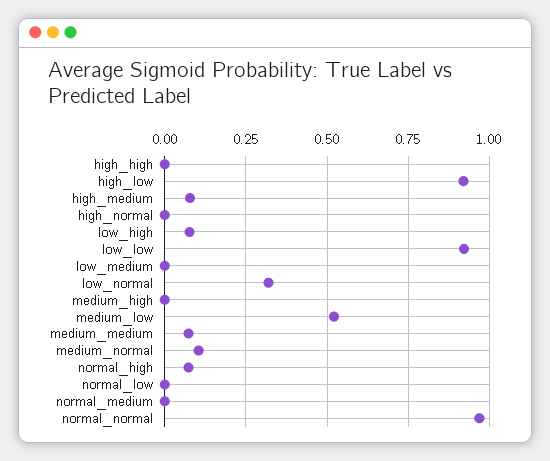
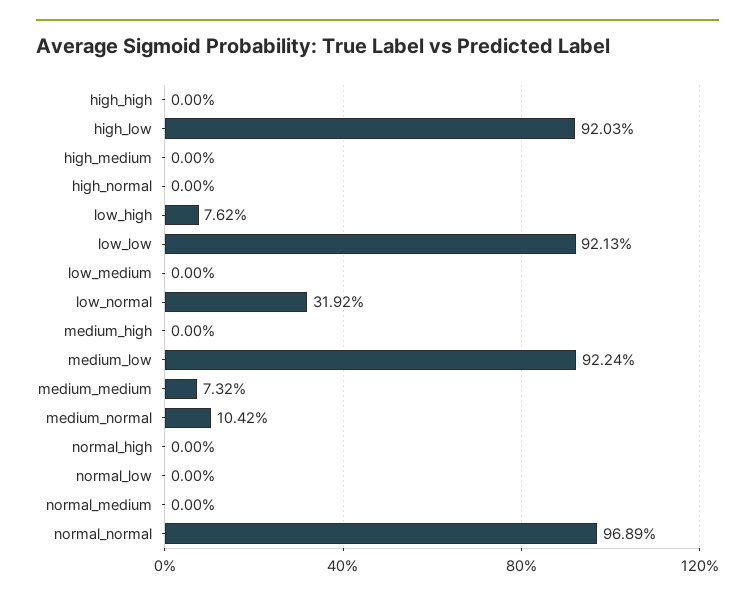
high_medium: 0.075 -> 0
medium_low: 0.525 -> 0.9224
normal_high: 0.075 -> 0

